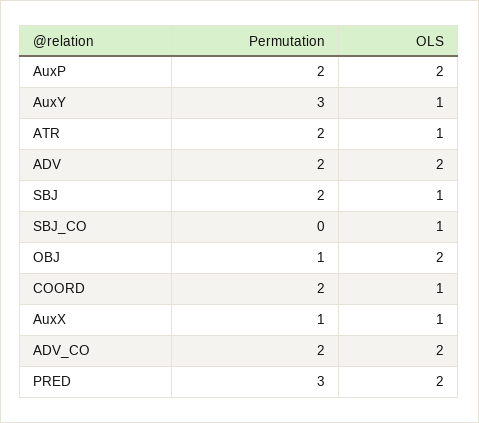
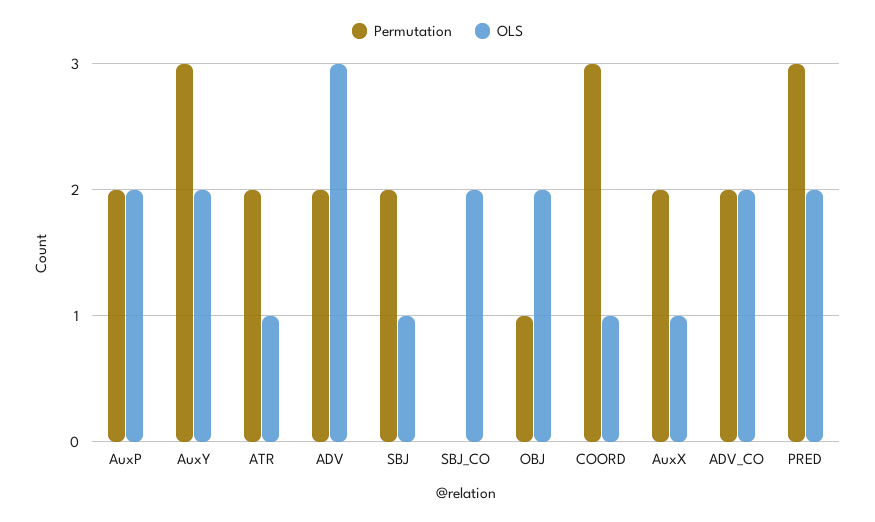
OLS, AuxY: 1 -> 2
OLS, ADV: 2 -> 3
OLS, SBJ_CO: 1 -> 2
Permutation, COORD: 2 -> 3
Permutation, AuxX: 1 -> 2

